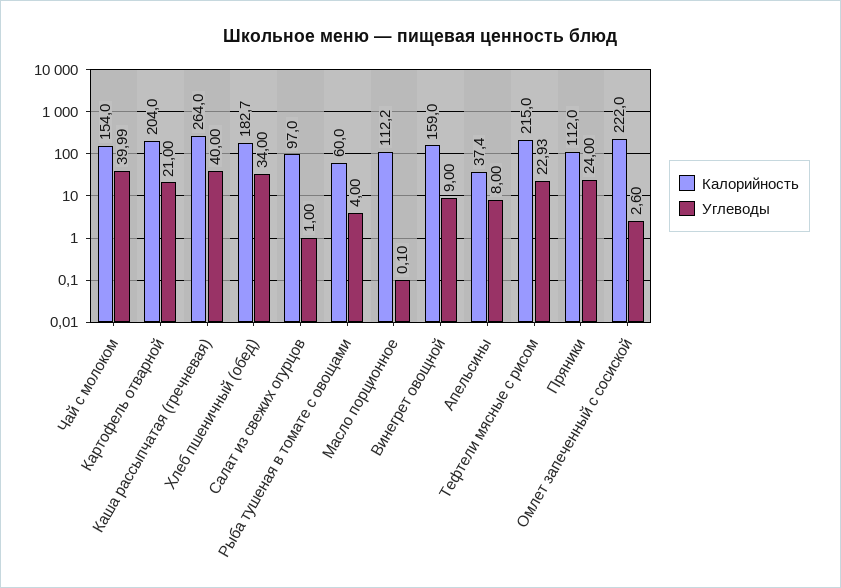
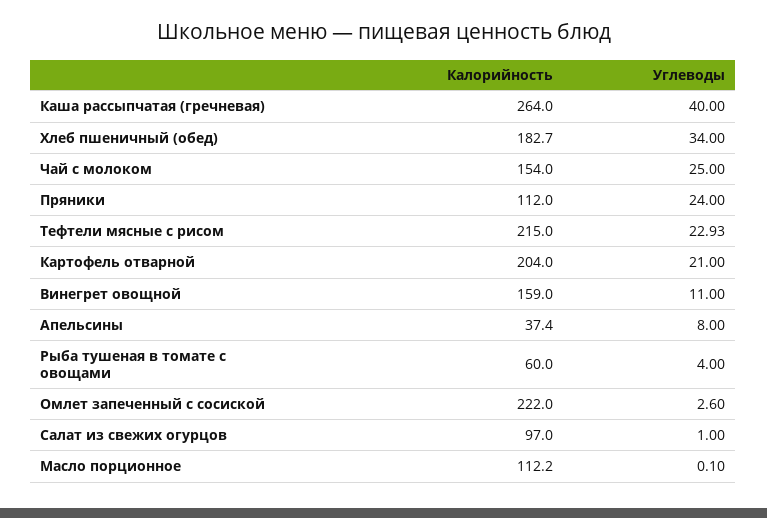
Углеводы, Чай с молоком: 39.99 -> 25
Углеводы, Винегрет овощной: 9 -> 11

